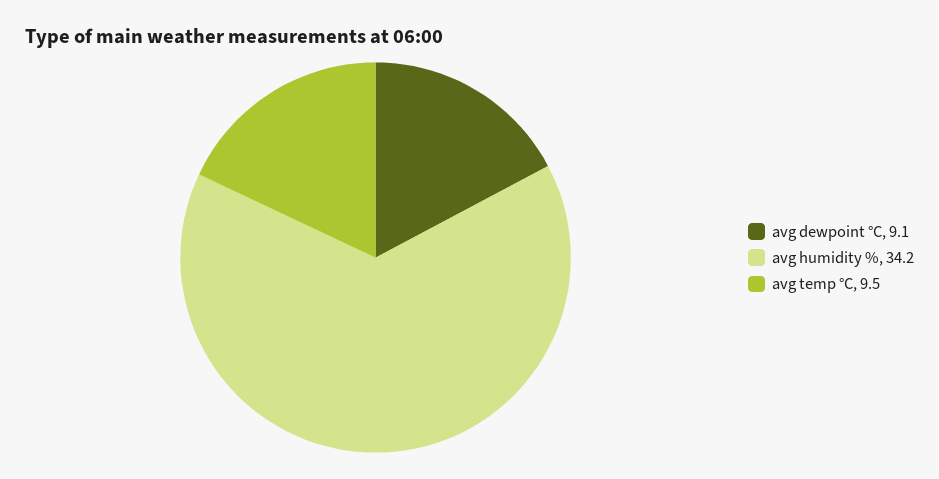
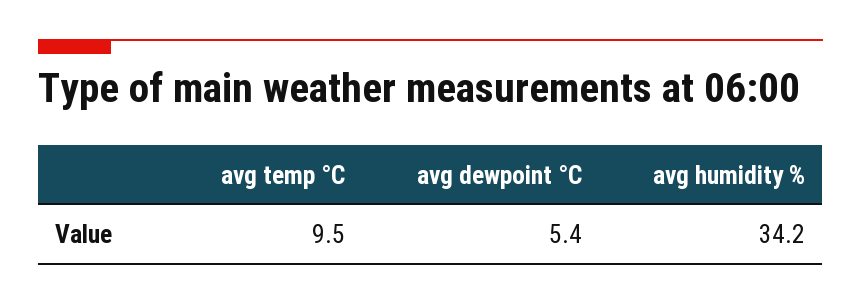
avg dewpoint °C: 9.1 -> 5.4

